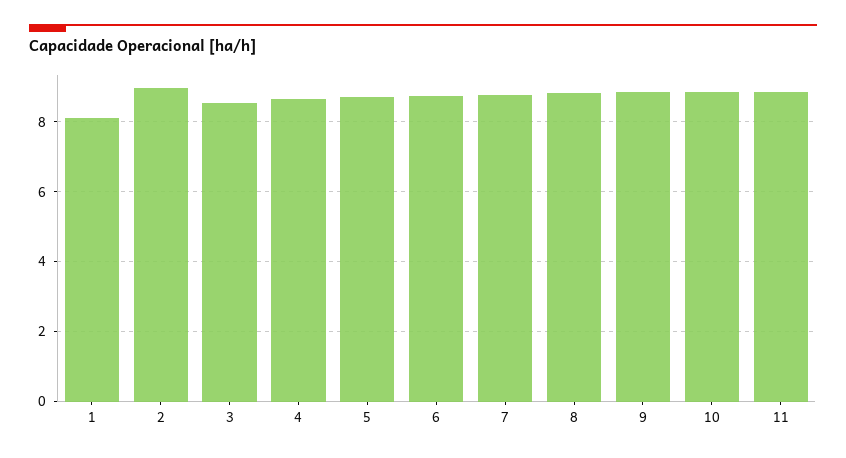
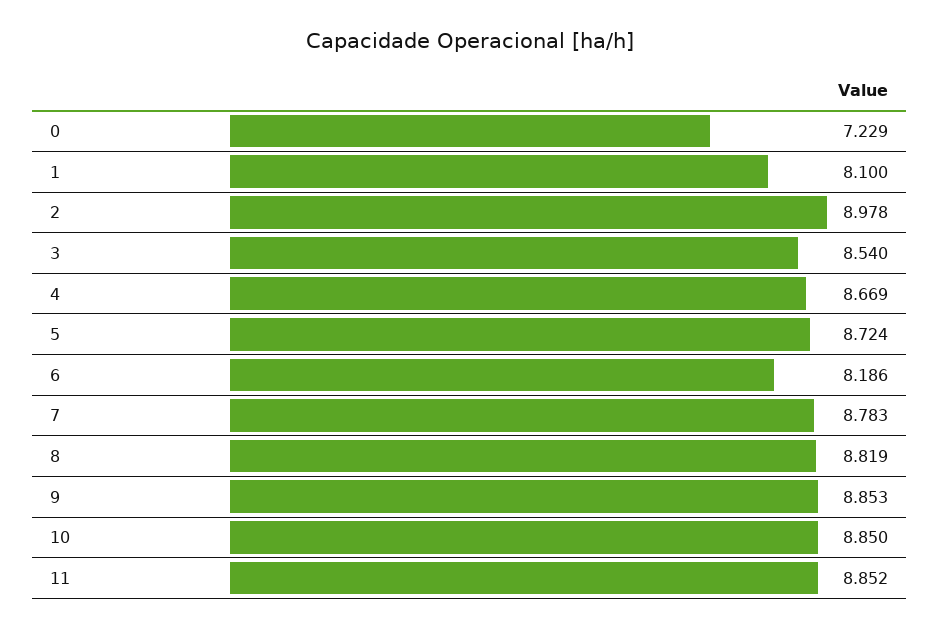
6: 8.8 -> 8.186
0: none -> 7.229

